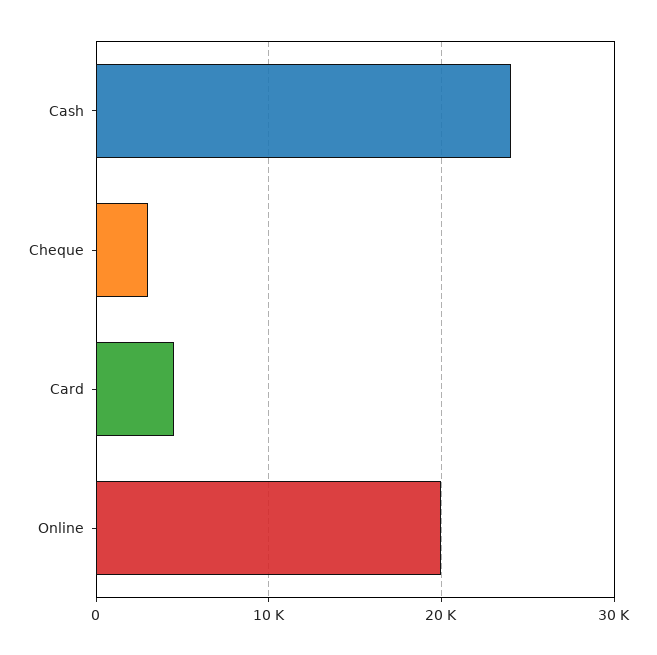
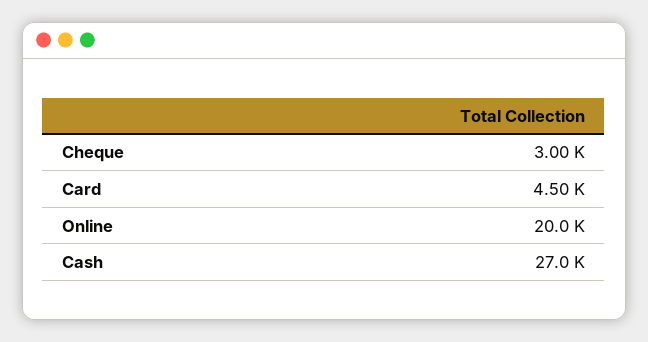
Cash: 24000 -> 27000

